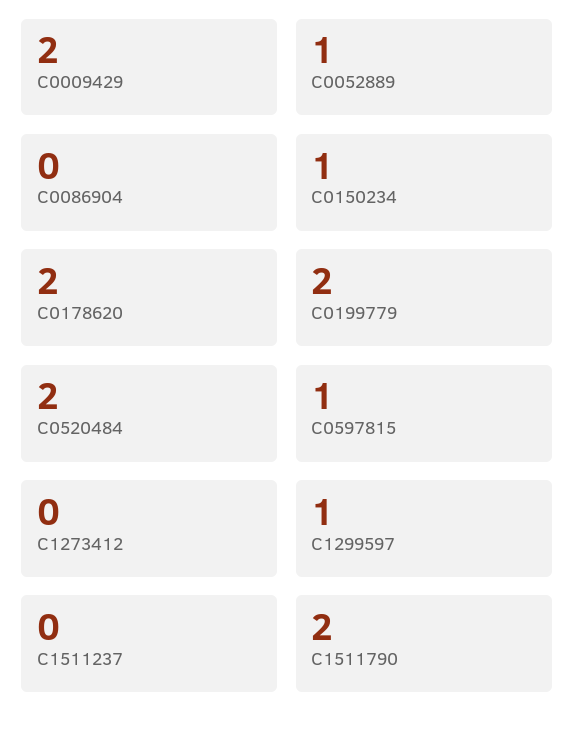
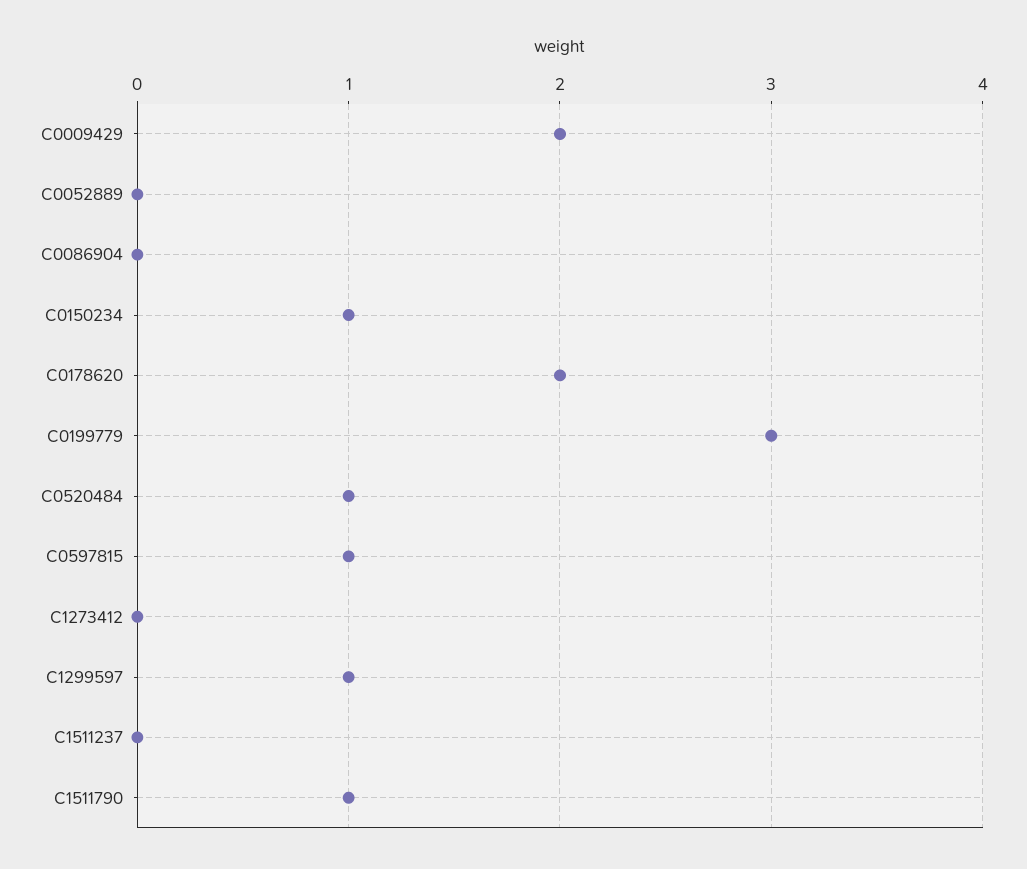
C0052889: 1 -> 0
C0199779: 2 -> 3
C0520484: 2 -> 1
C1511790: 2 -> 1

